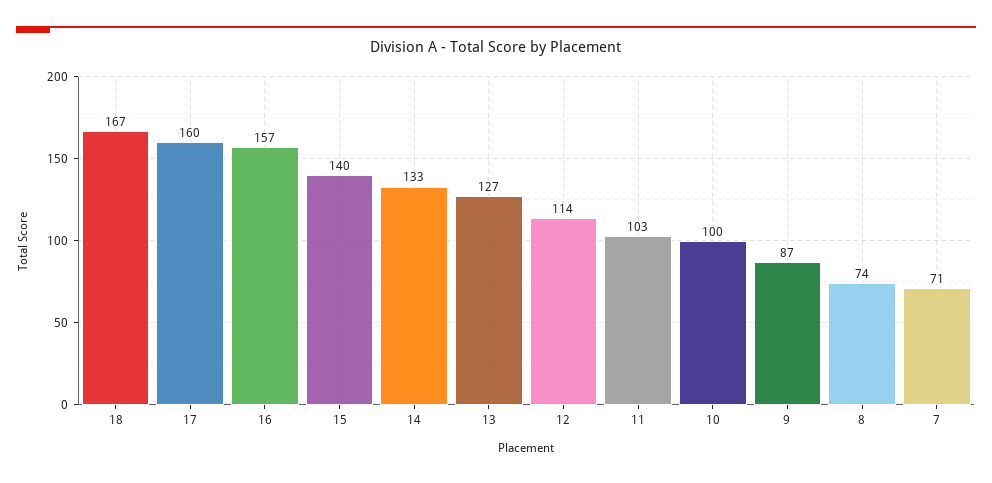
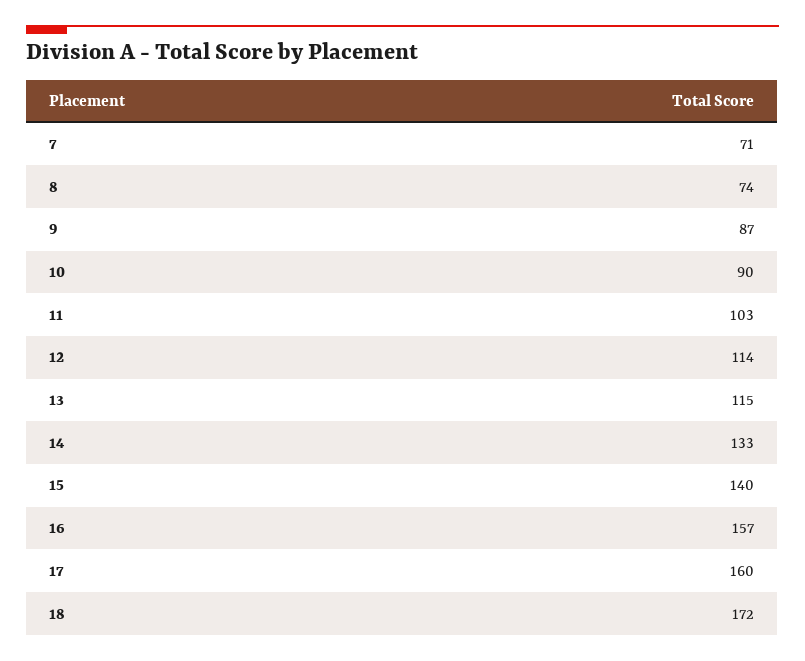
18: 167 -> 172
13: 127 -> 115
10: 100 -> 90

